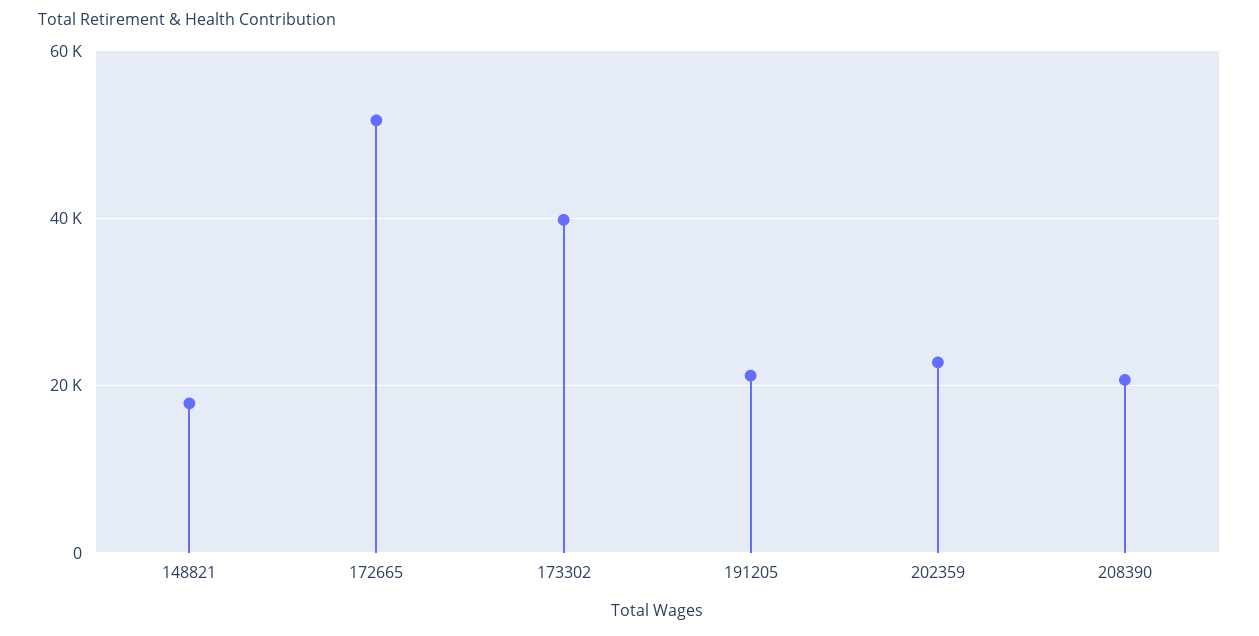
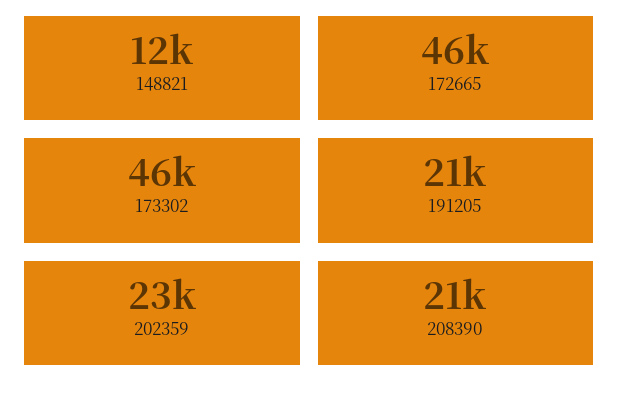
148821: 18000 -> 12000
172665: 52000 -> 46000
173302: 40000 -> 46000

